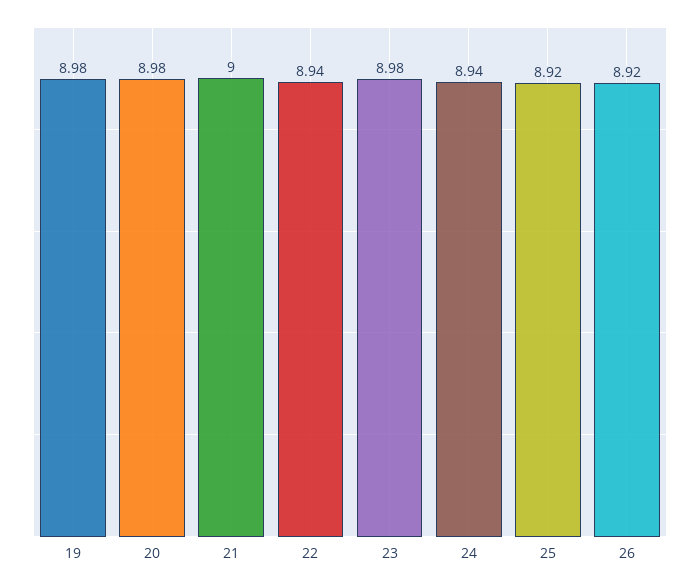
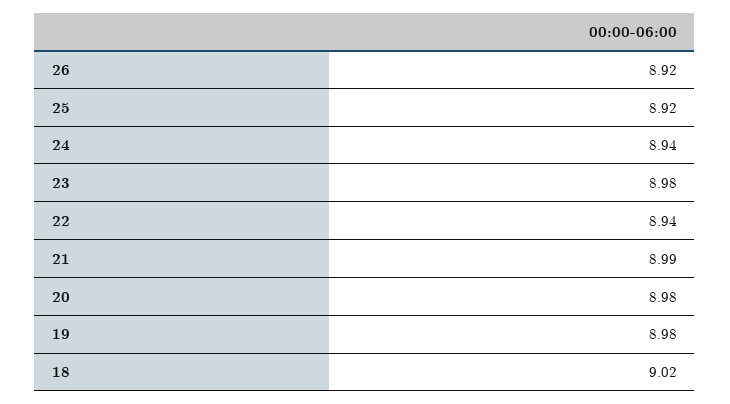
21: 9 -> 8.99
18: none -> 9.02

